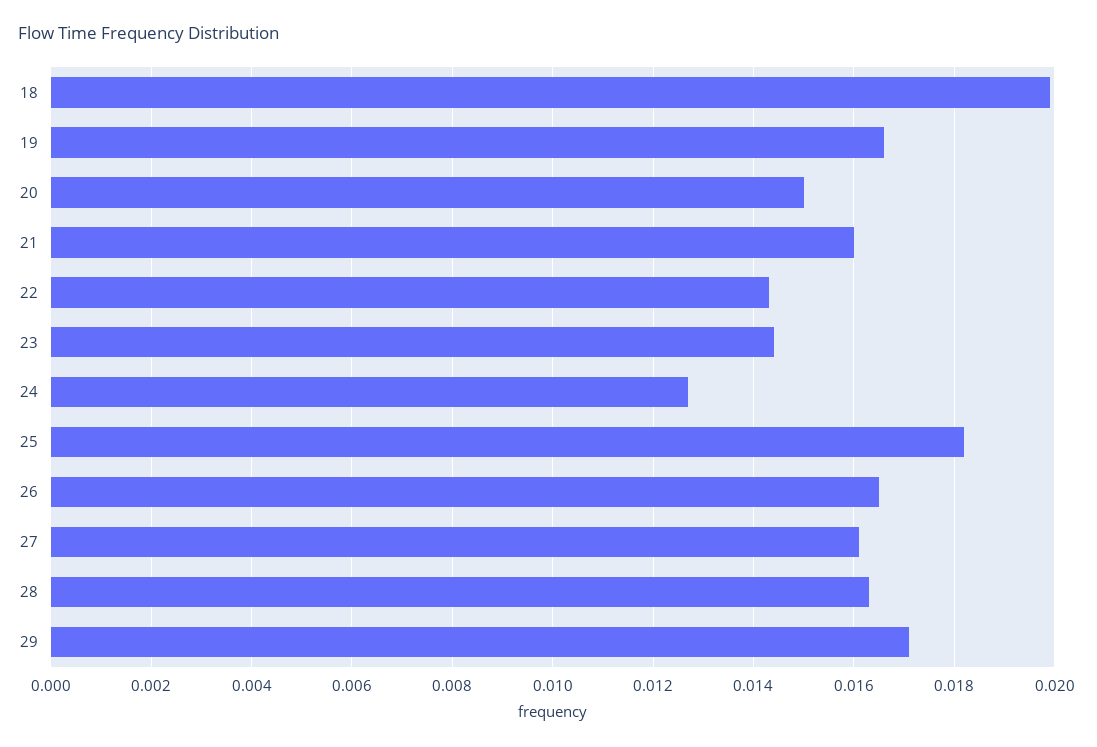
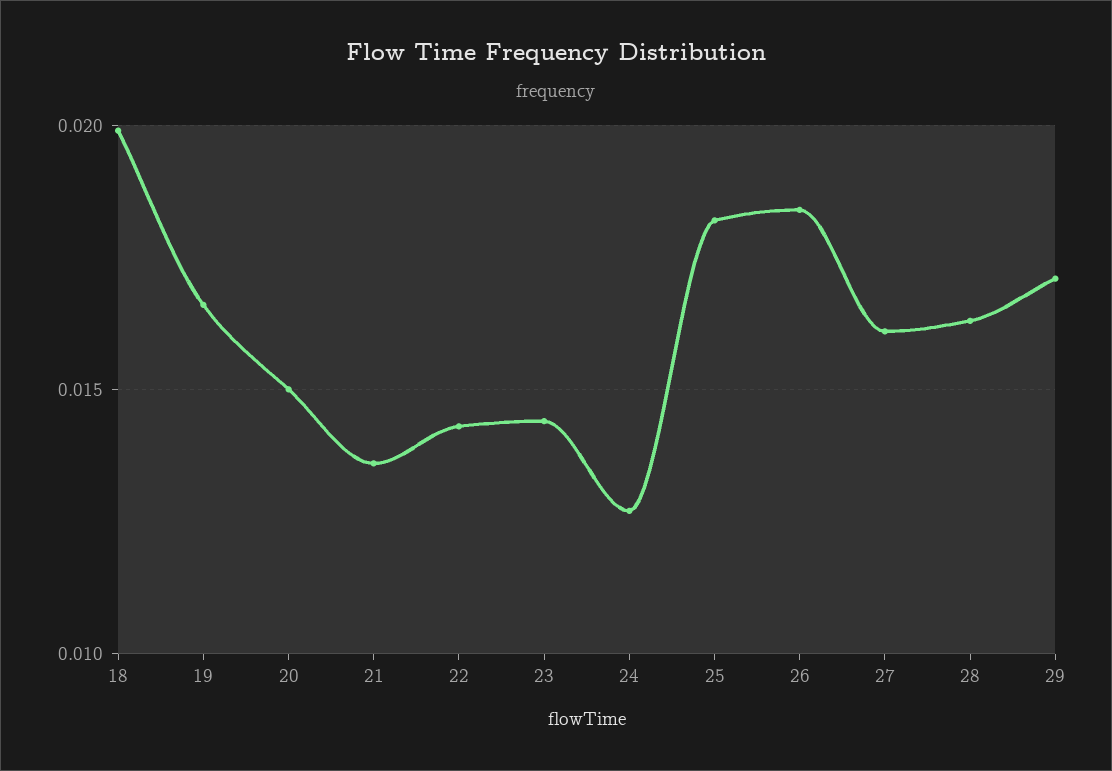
21: 0.016 -> 0.0135
26: 0.0165 -> 0.0185

